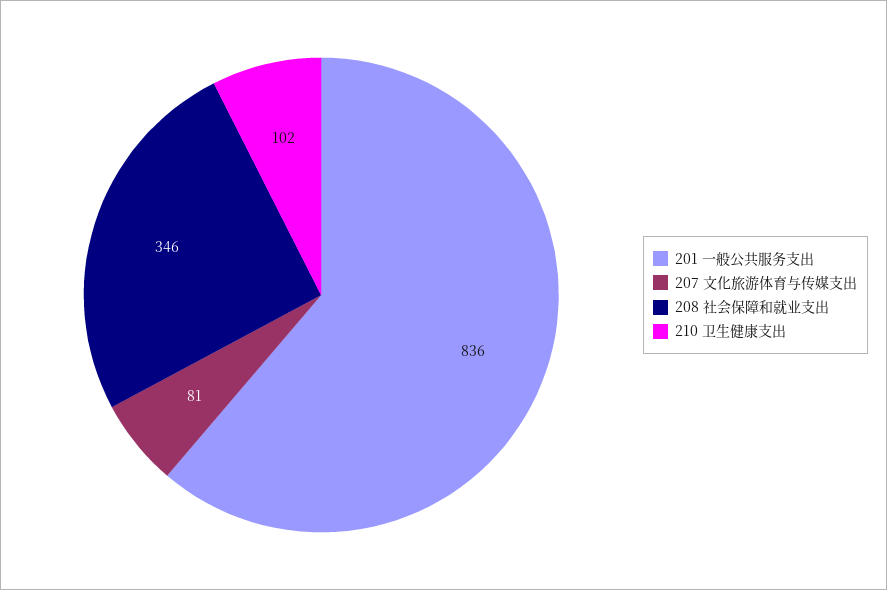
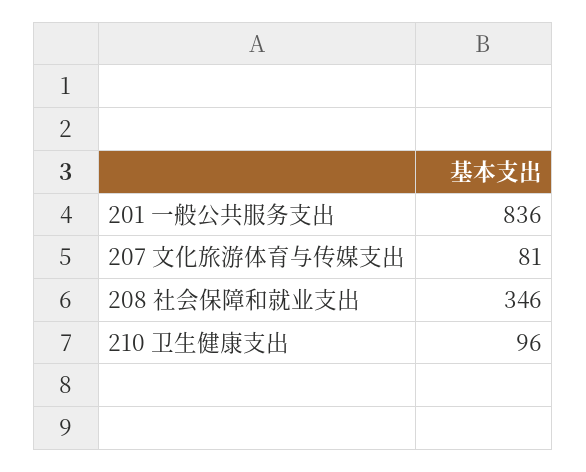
210 卫生健康支出: 102 -> 96

